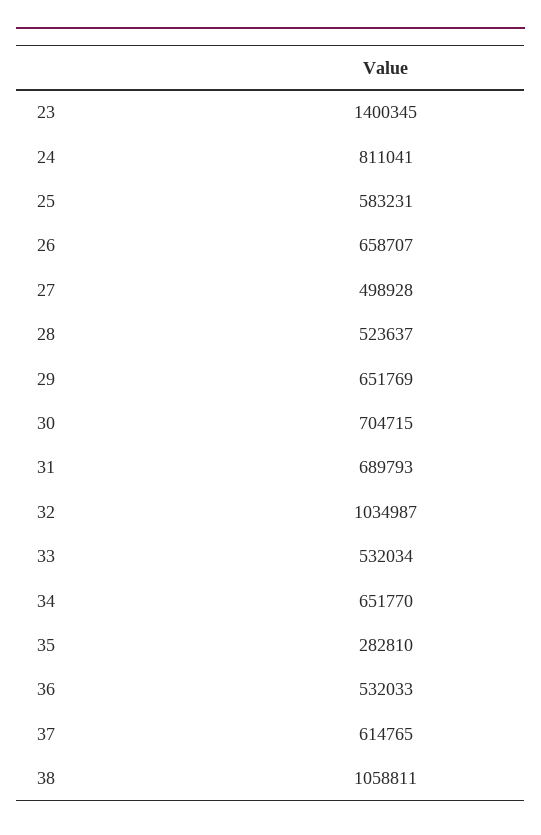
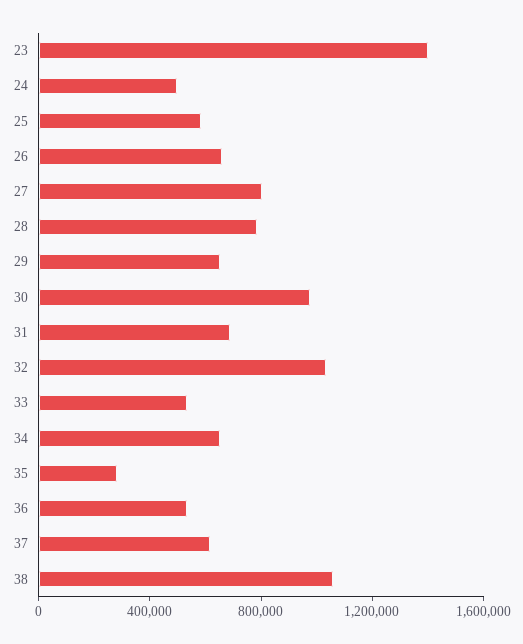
24: 811041 -> 500000
27: 498928 -> 800000
28: 523637 -> 800000
30: 704715 -> 1000000

